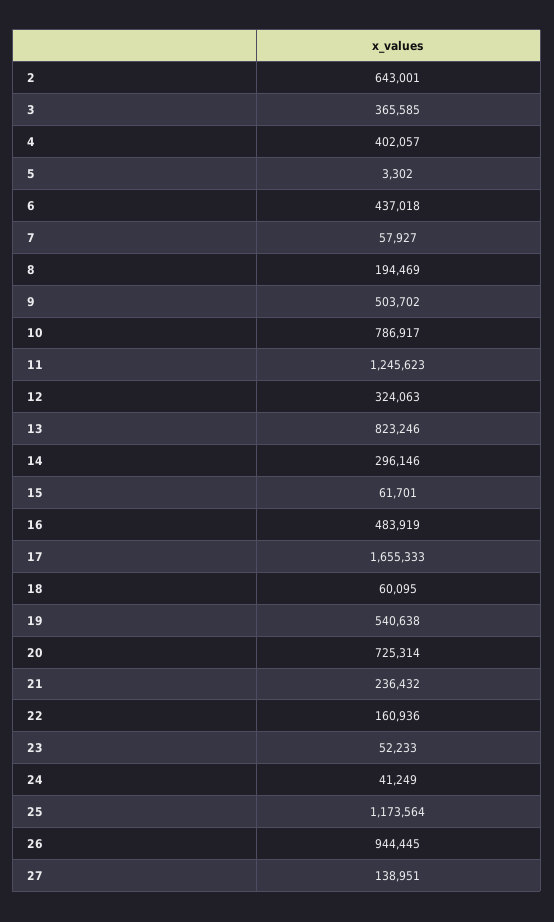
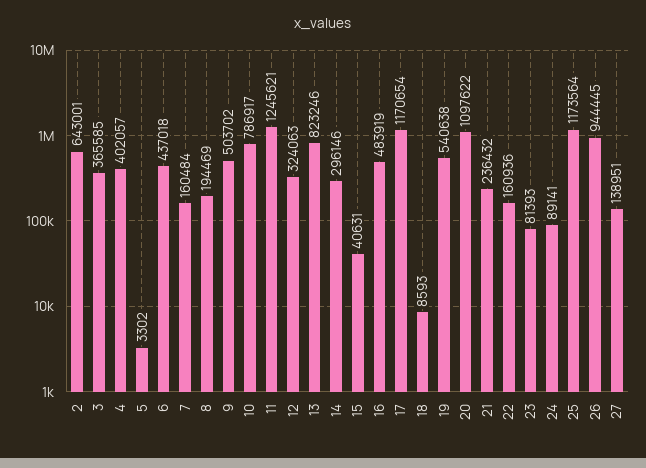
7: 57927 -> 160484
11: 1245623 -> 1245621
15: 61701 -> 40631
17: 1655333 -> 1170654
18: 60095 -> 8593
20: 725314 -> 1097622
23: 52233 -> 81393
24: 41249 -> 89141

